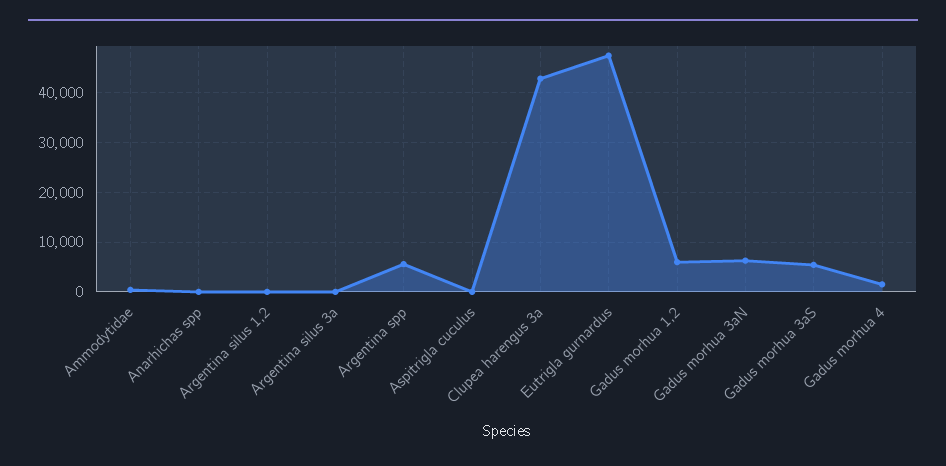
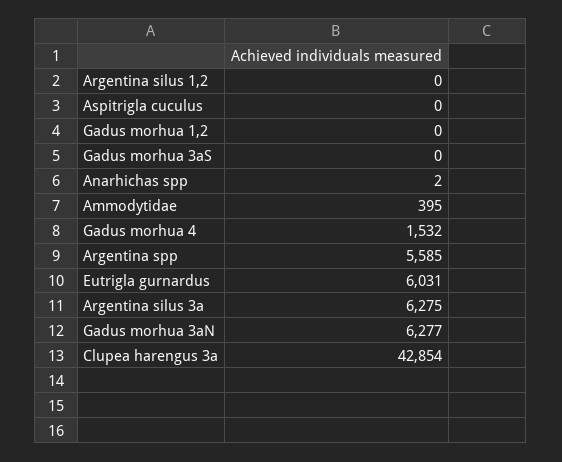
Argentina silus 3a: 0 -> 6275
Eutrigla gurnardus: 48000 -> 6031
Gadus morhua 1,2: 6000 -> 0
Gadus morhua 3aS: 6000 -> 0

